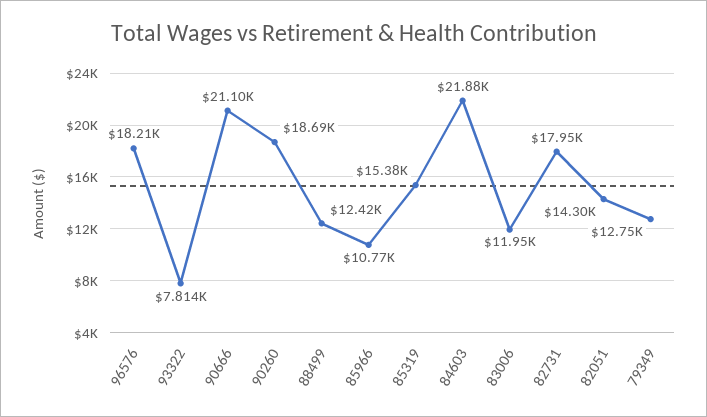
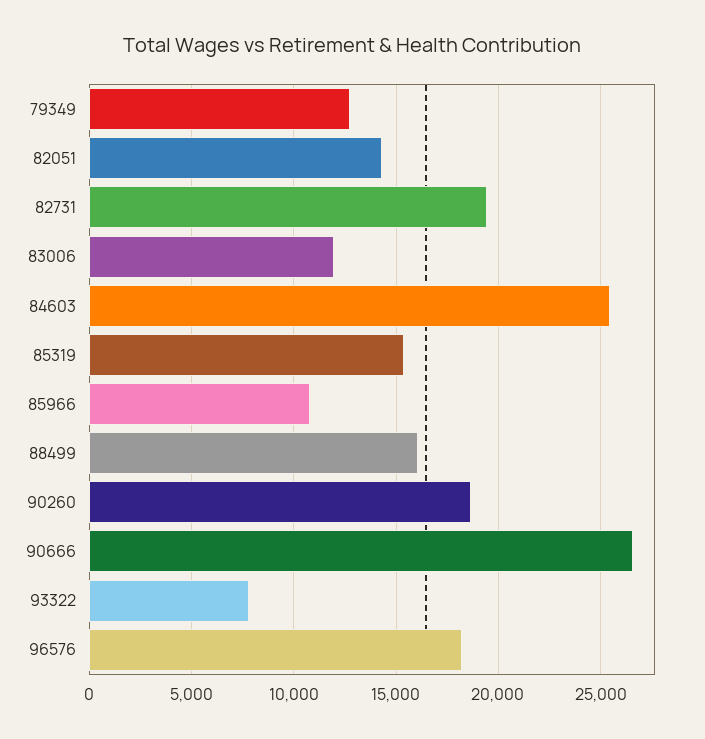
90666: 21100 -> 26500
88499: 12420 -> 16000
84603: 21880 -> 25500
82731: 17950 -> 19500

